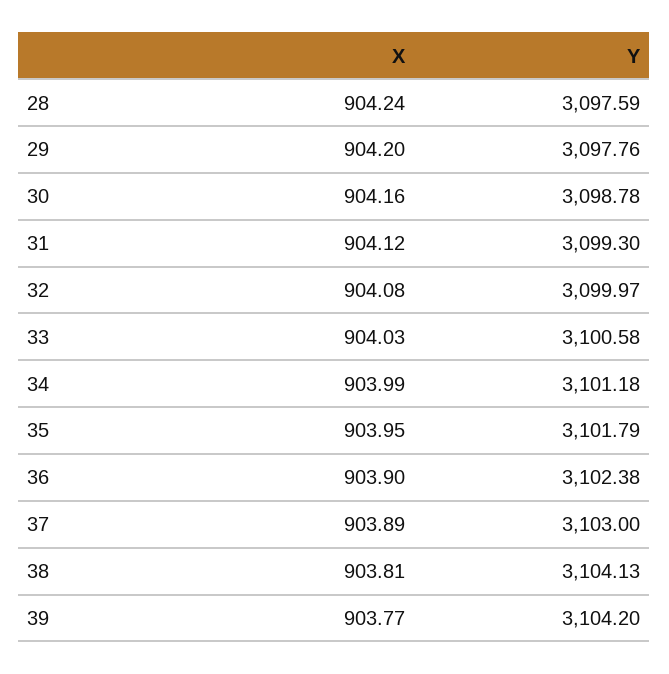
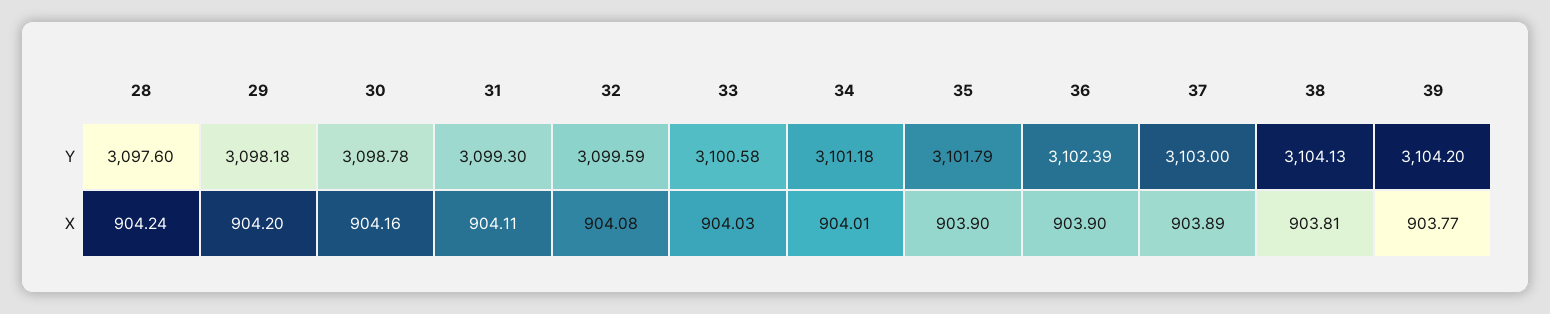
Y, 28: 3097.59 -> 3097.6
Y, 29: 3097.76 -> 3098.18
X, 31: 904.12 -> 904.11
Y, 32: 3099.97 -> 3099.59
X, 34: 903.99 -> 904.01
X, 35: 903.95 -> 903.9
Y, 36: 3102.38 -> 3102.39

